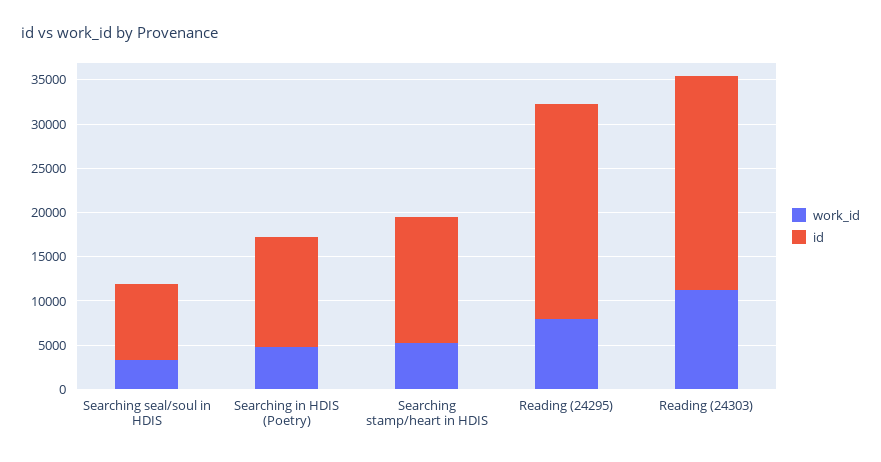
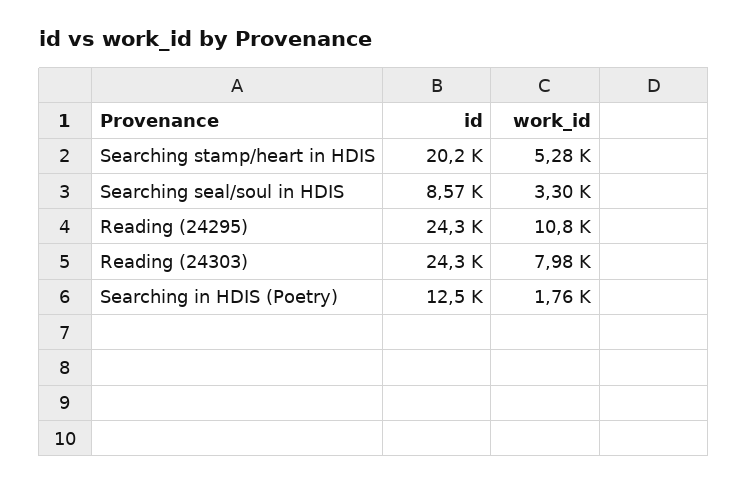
work_id, Searching in HDIS (Poetry): 5000 -> 1760
id, Searching stamp/heart in HDIS: 14000 -> 20200
work_id, Reading (24295): 8000 -> 10800
work_id, Reading (24303): 11000 -> 7980

